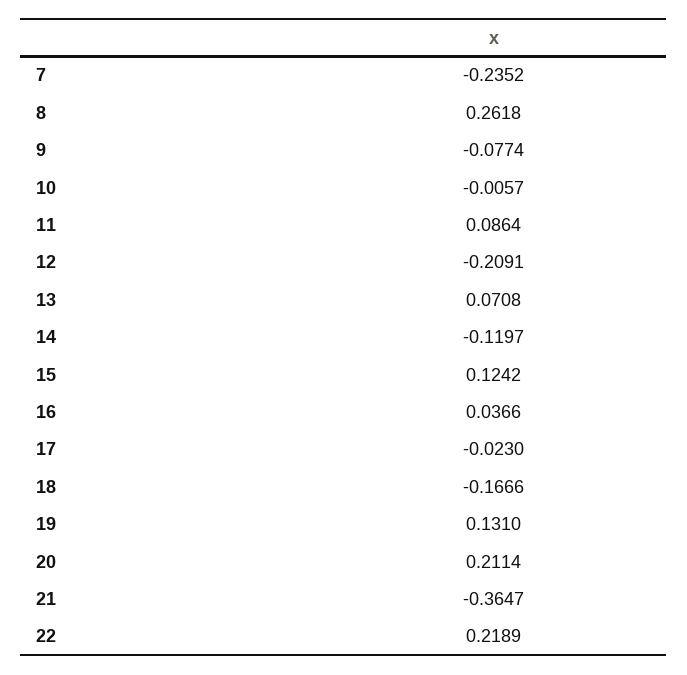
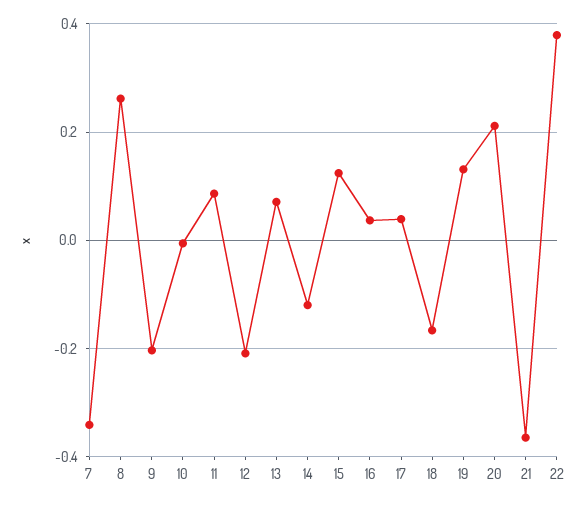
7: -0.2352 -> -0.34
9: -0.0774 -> -0.2
17: -0.023 -> 0.04
22: 0.2189 -> 0.38

